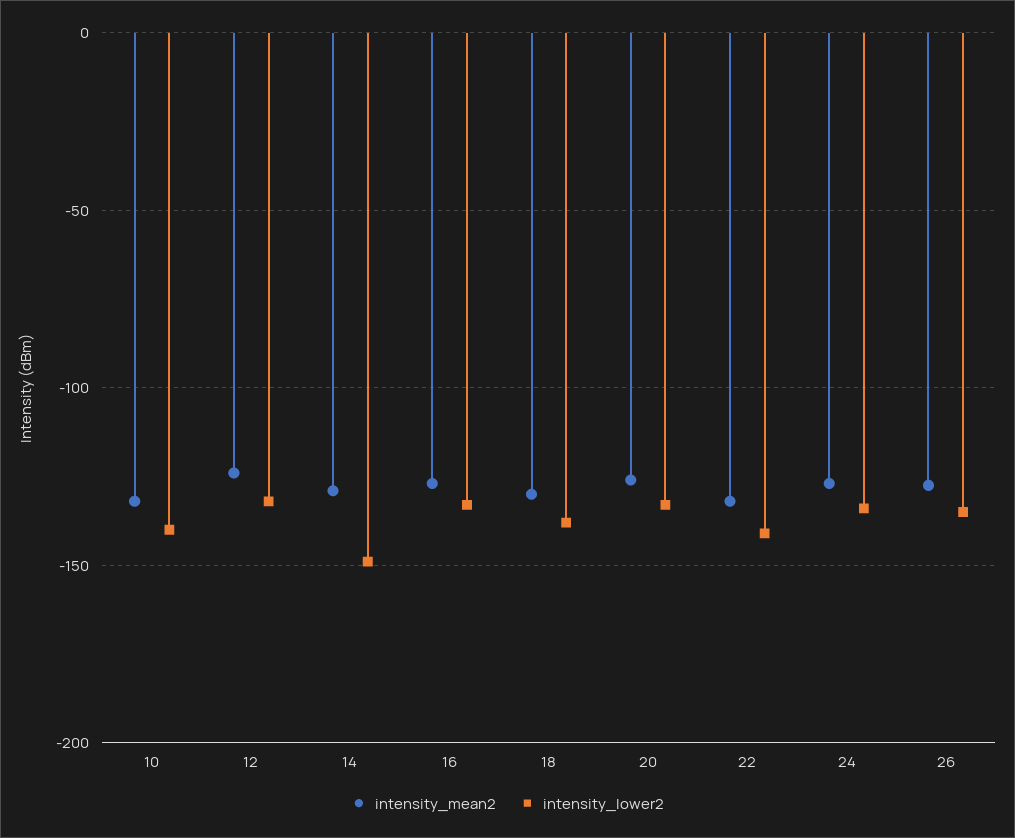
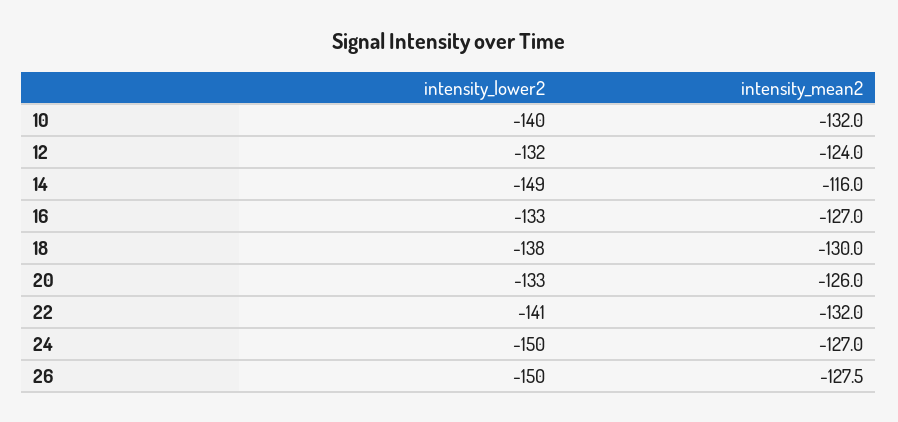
intensity_mean2, 14: -130 -> -116
intensity_lower2, 24: -135 -> -150
intensity_lower2, 26: -135 -> -150

